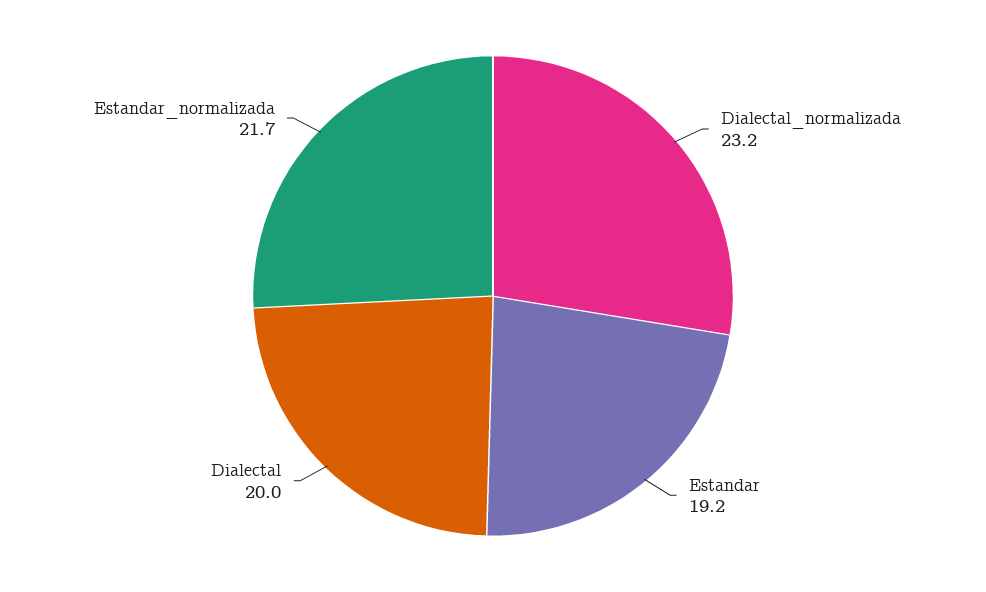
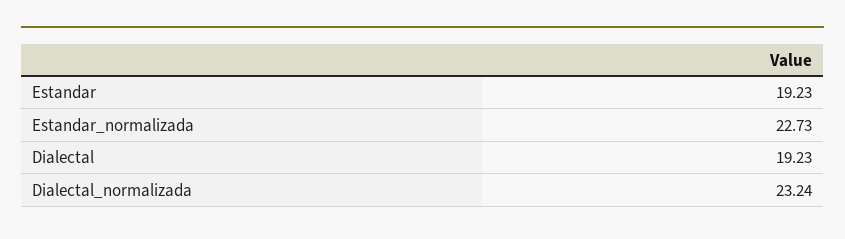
Dialectal: 20 -> 19.23
Estandar_normalizada: 21.7 -> 22.73

